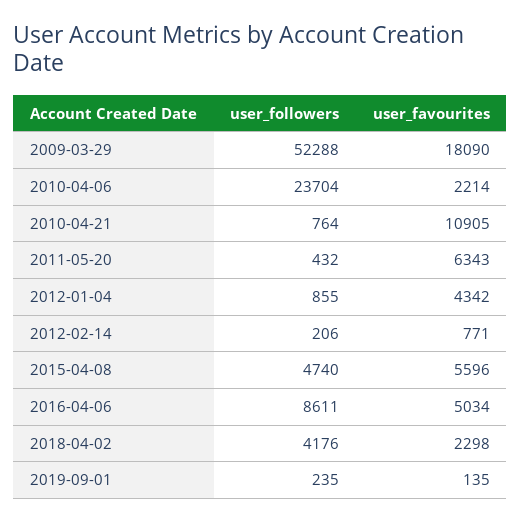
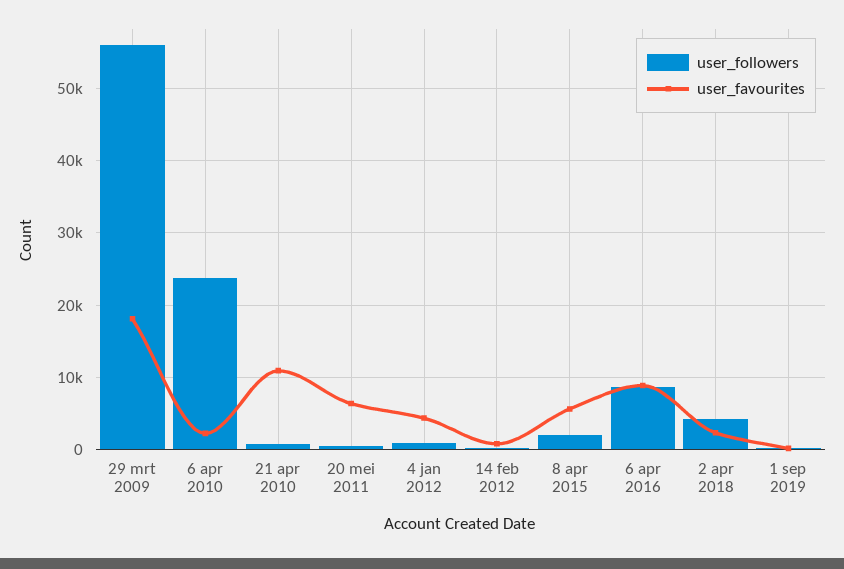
user_followers, 2009-03-29: 52288 -> 56000
user_followers, 2015-04-08: 4740 -> 2000
user_favourites, 2016-04-06: 5034 -> 9000

